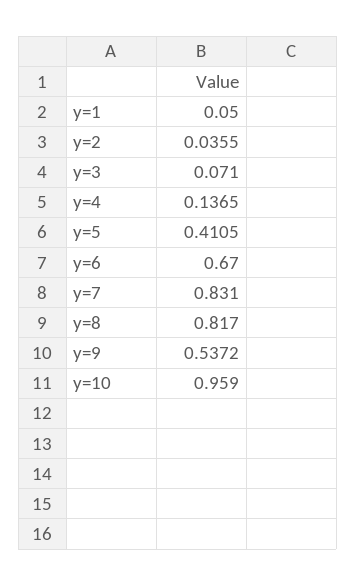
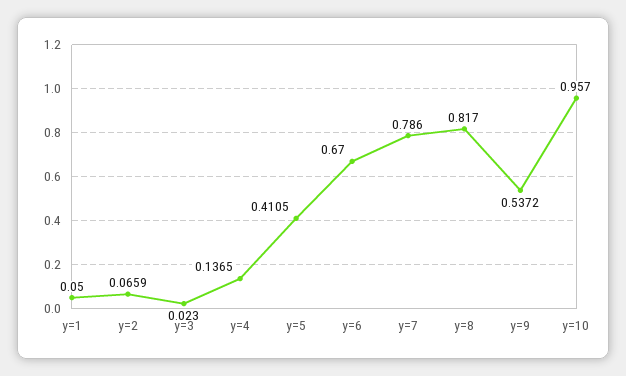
y=2: 0.0355 -> 0.0659
y=3: 0.071 -> 0.023
y=7: 0.831 -> 0.786
y=10: 0.959 -> 0.957

